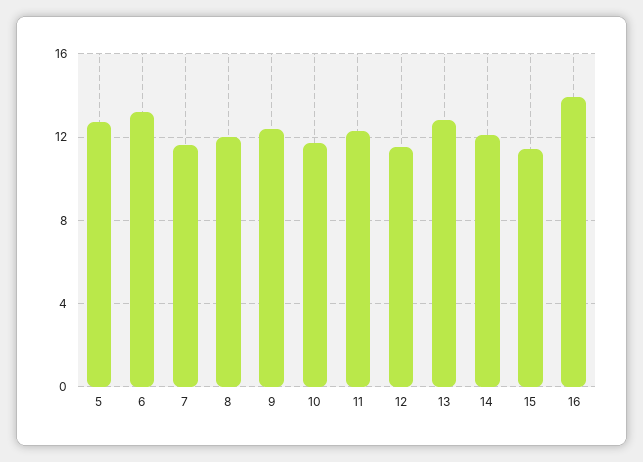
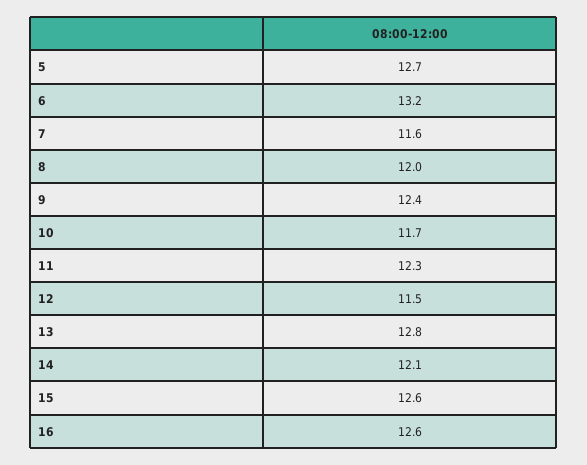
15: 11.5 -> 12.6
16: 14 -> 12.6

